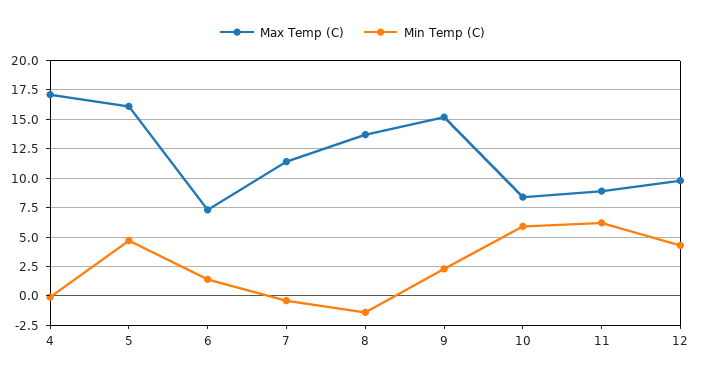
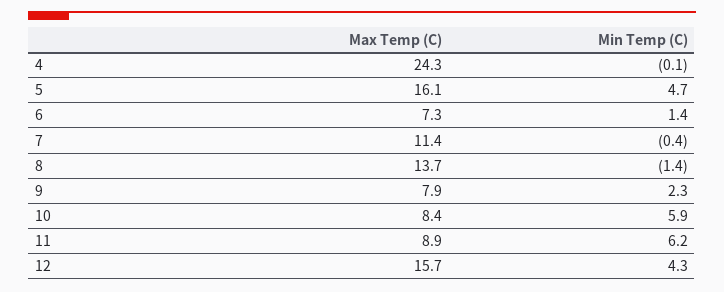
Max Temp (C), 4: 17.5 -> 24.3
Max Temp (C), 9: 15 -> 7.9
Max Temp (C), 12: 10 -> 15.7

